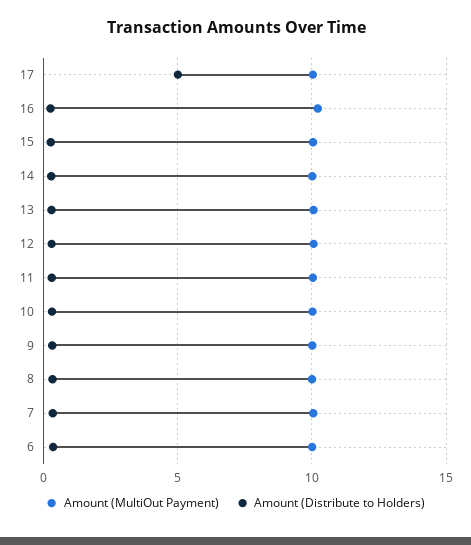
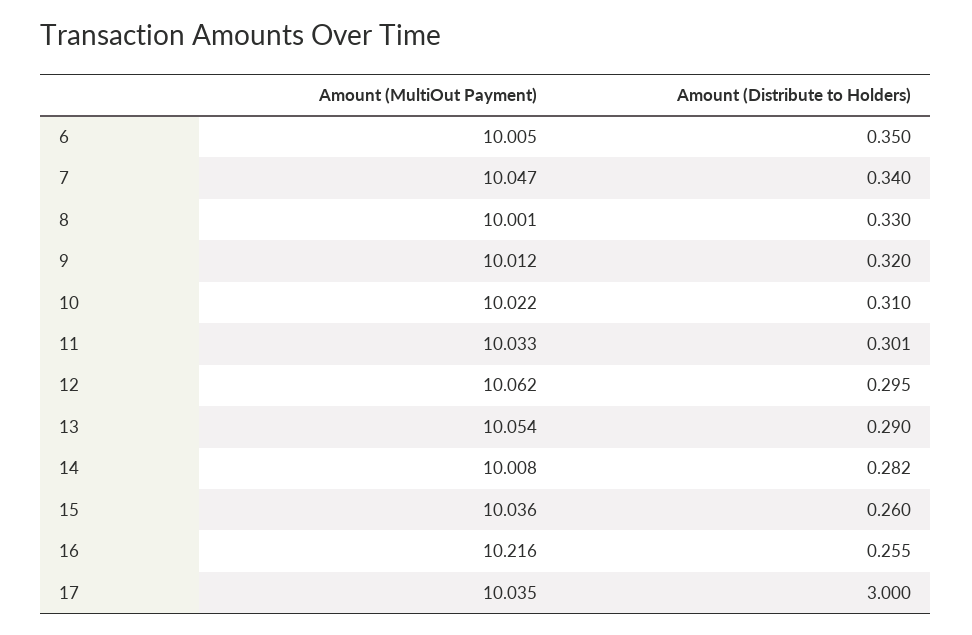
Amount (Distribute to Holders), 17: 5 -> 3

